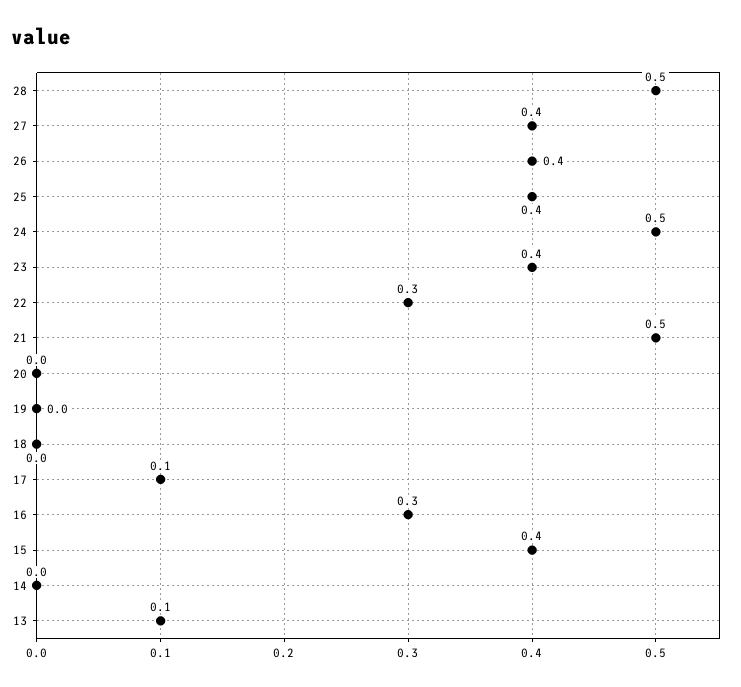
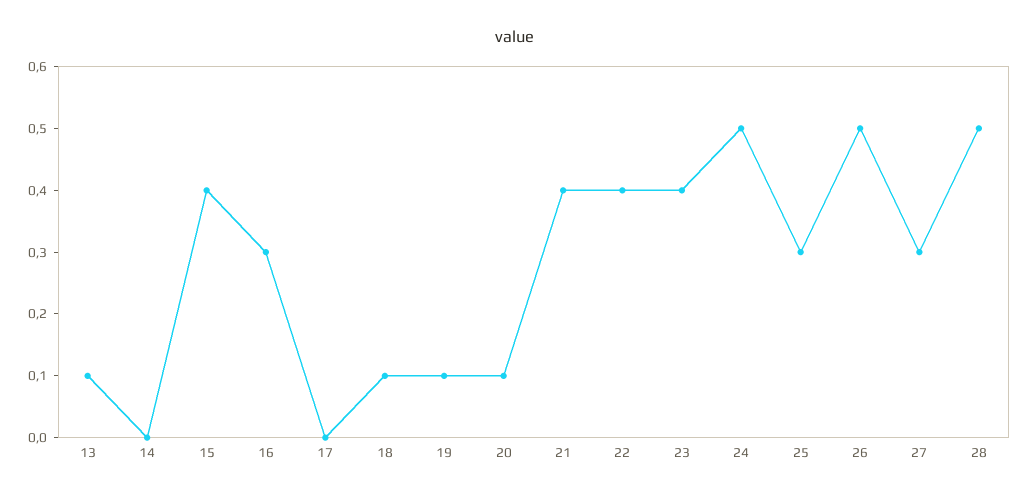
27: 0.4 -> 0.3
26: 0.4 -> 0.5
25: 0.4 -> 0.3
22: 0.3 -> 0.4
21: 0.5 -> 0.4
20: 0 -> 0.1
19: 0 -> 0.1
18: 0 -> 0.1
17: 0.1 -> 0

